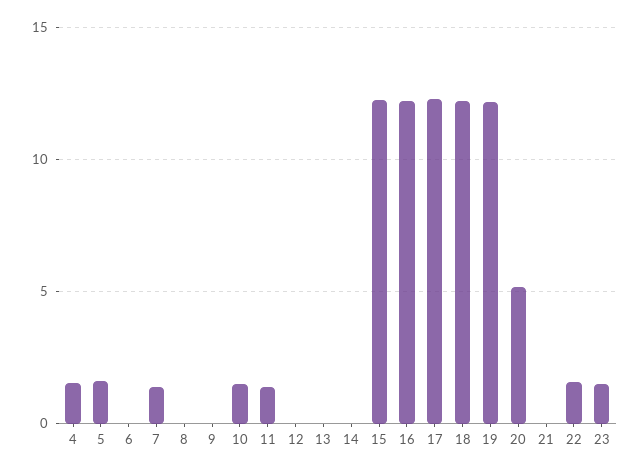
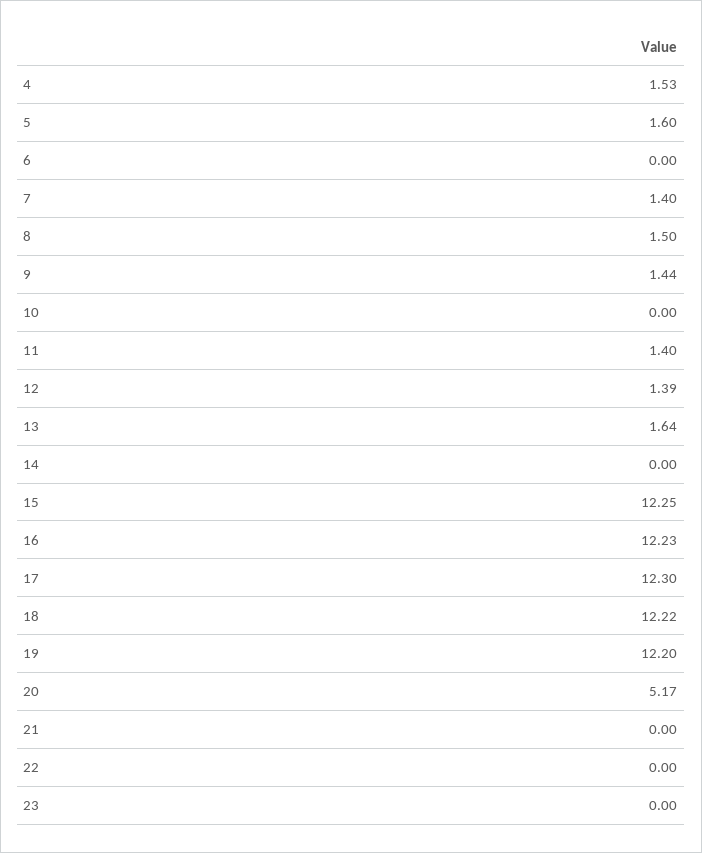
8: 0 -> 1.5
9: 0 -> 1.44
10: 1.5 -> 0
12: 0 -> 1.39
13: 0 -> 1.64
22: 1.5 -> 0
23: 1.5 -> 0

